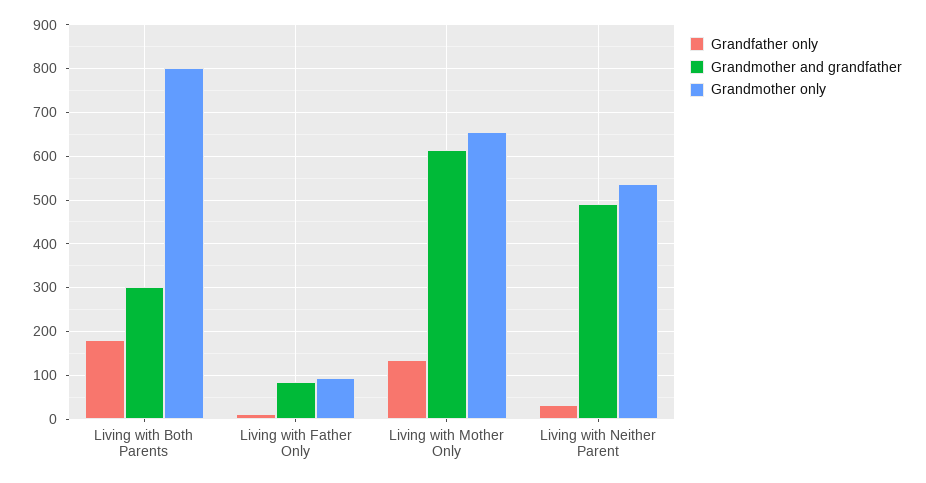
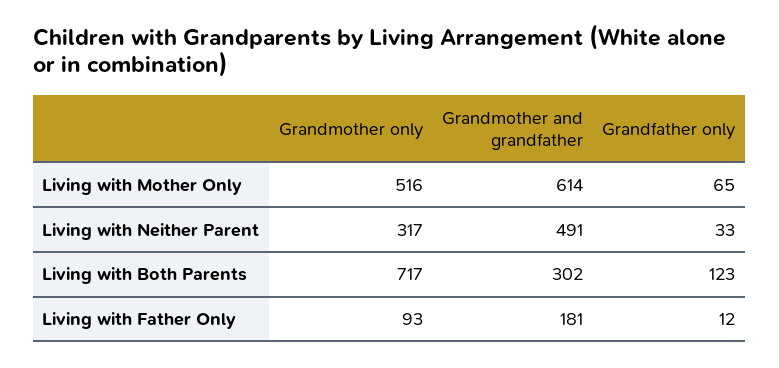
Grandfather only, Living with Both Parents: 180 -> 123
Grandmother only, Living with Both Parents: 800 -> 717
Grandmother and grandfather, Living with Father Only: 80 -> 181
Grandfather only, Living with Mother Only: 140 -> 65
Grandmother only, Living with Mother Only: 660 -> 516
Grandmother only, Living with Neither Parent: 540 -> 317

